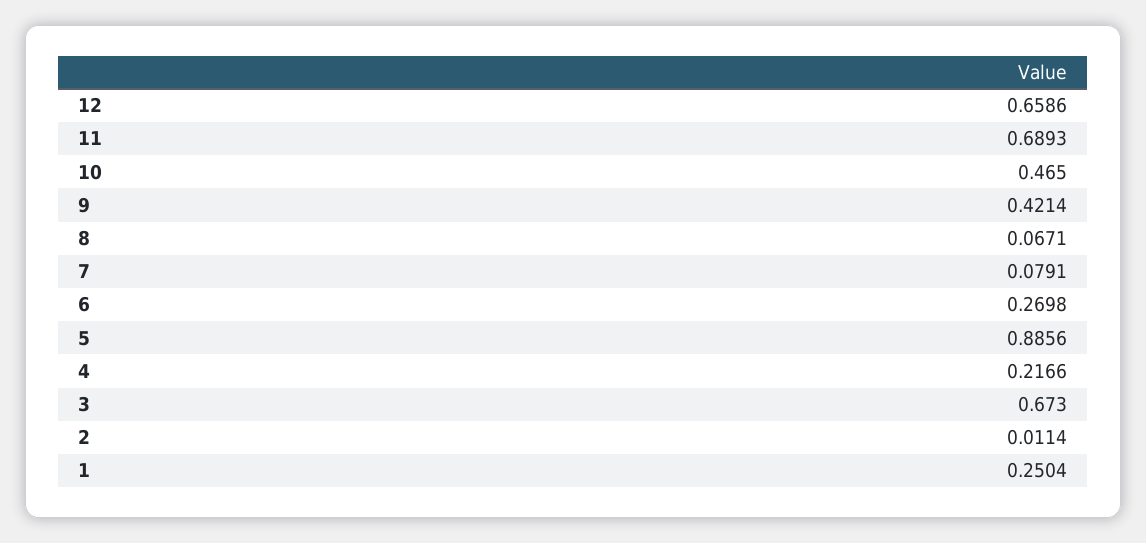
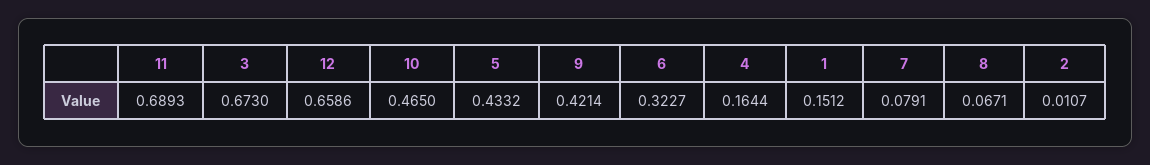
6: 0.2698 -> 0.3227
5: 0.8856 -> 0.4332
4: 0.2166 -> 0.1644
2: 0.0114 -> 0.0107
1: 0.2504 -> 0.1512

